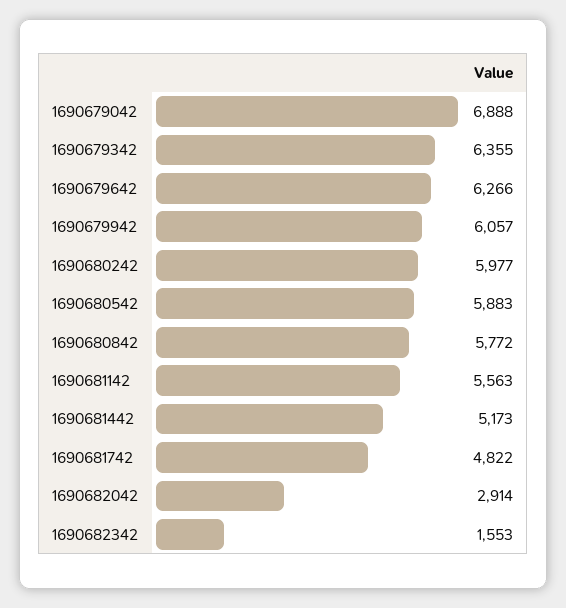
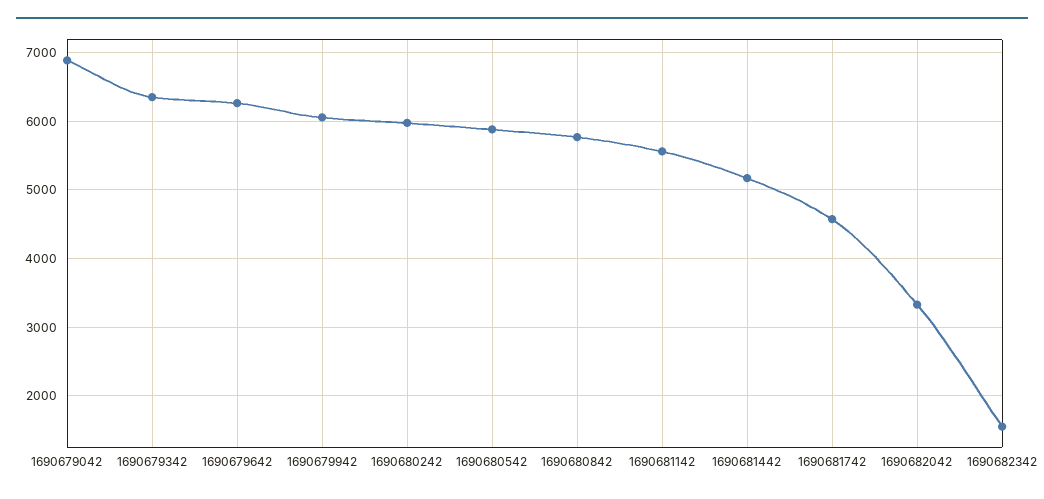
1690681742: 4822 -> 4600
1690682042: 2914 -> 3300

